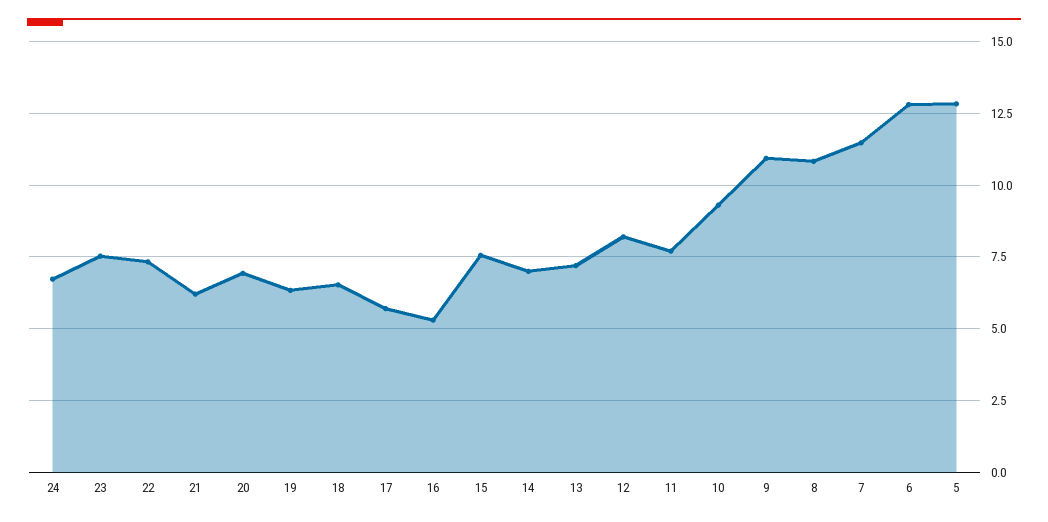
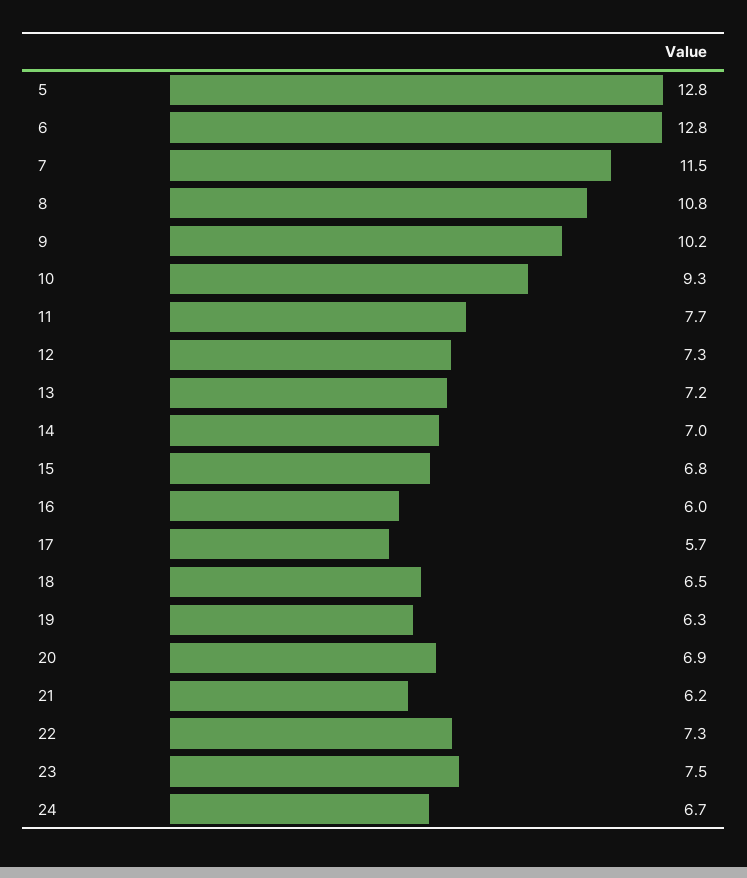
16: 5.25 -> 6
15: 7.5 -> 6.8
12: 8.25 -> 7.3
9: 11 -> 10.2

